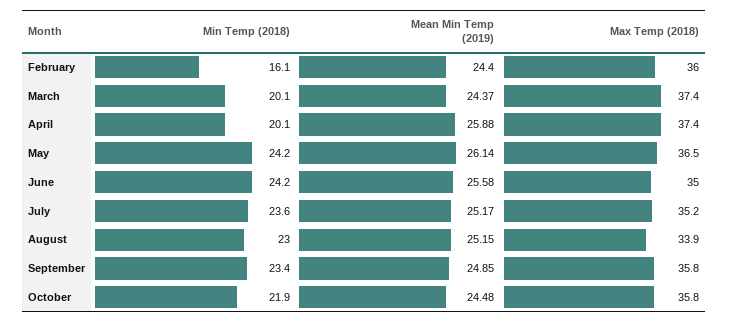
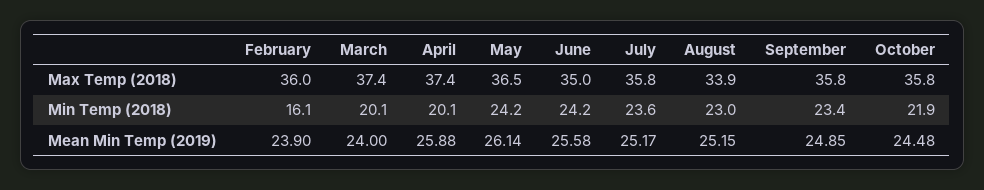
Mean Min Temp (2019), February: 24.4 -> 23.9
Mean Min Temp (2019), March: 24.37 -> 24
Max Temp (2018), July: 35.2 -> 35.8

